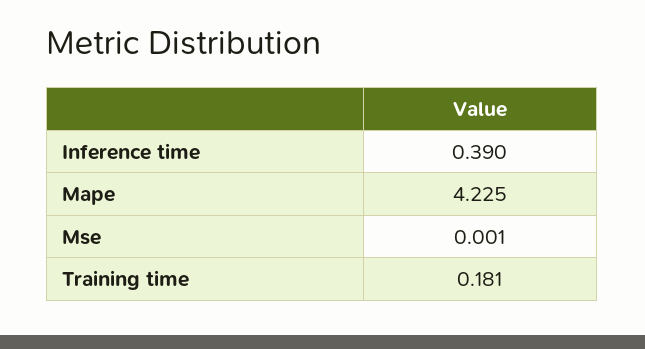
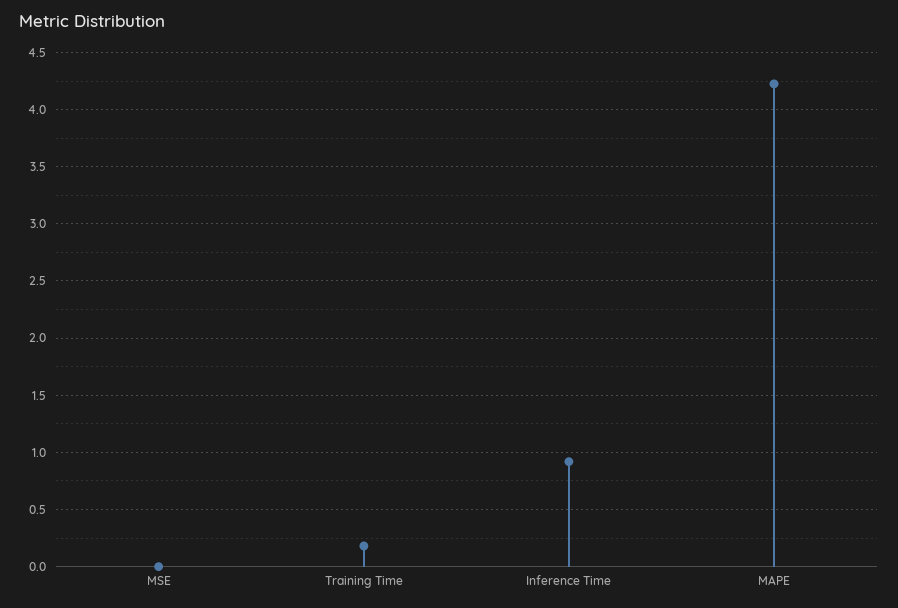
Inference time: 0.39 -> 0.9

